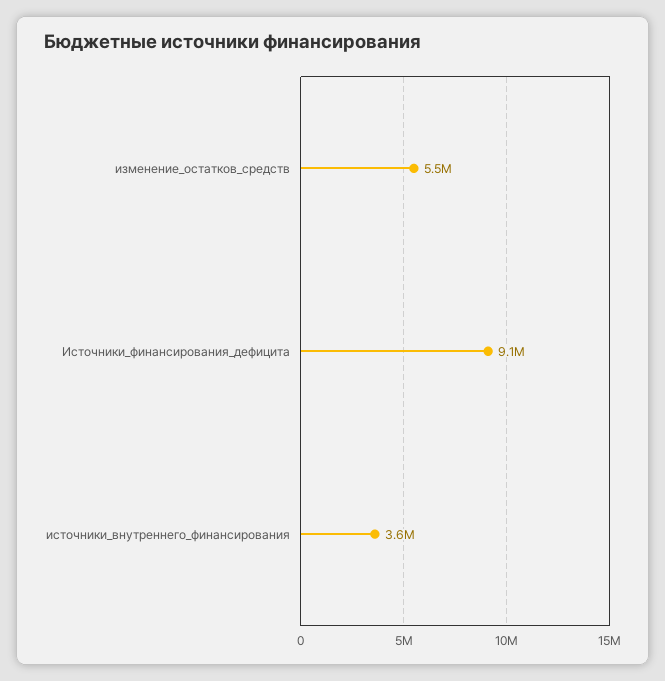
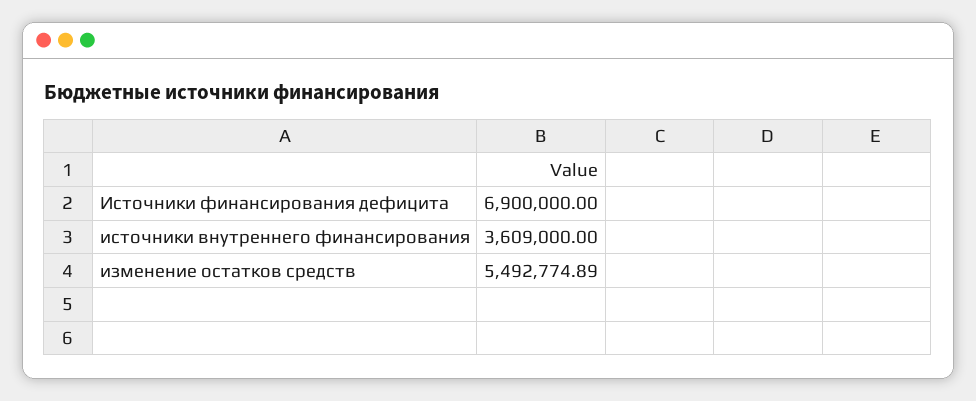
Источники_финансирования_дефицита: 9100000 -> 6900000

